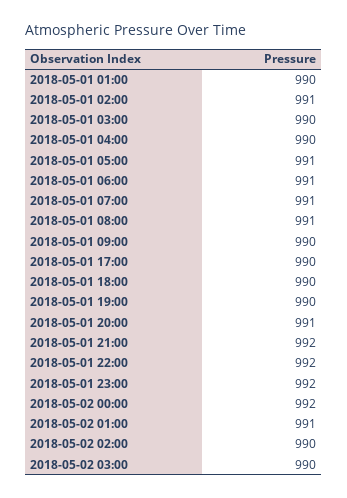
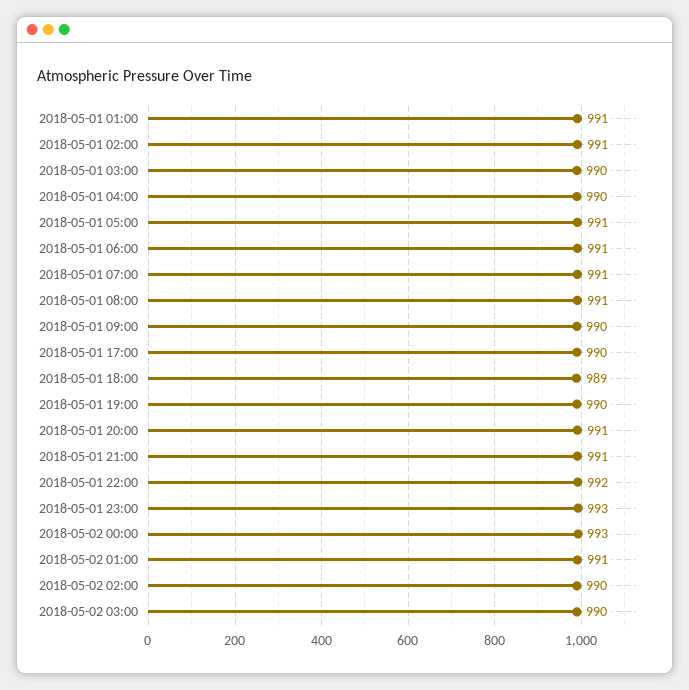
2018-05-01 01:00: 990 -> 991
2018-05-01 18:00: 990 -> 989
2018-05-01 21:00: 992 -> 991
2018-05-01 23:00: 992 -> 993
2018-05-02 00:00: 992 -> 993

